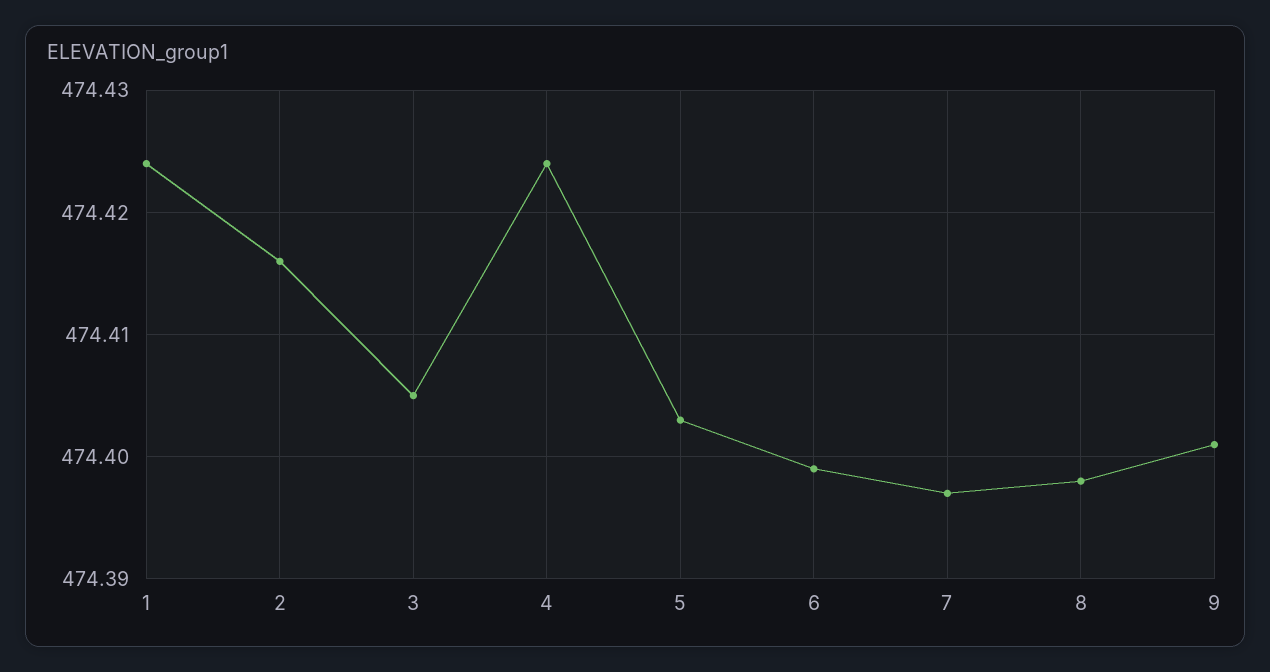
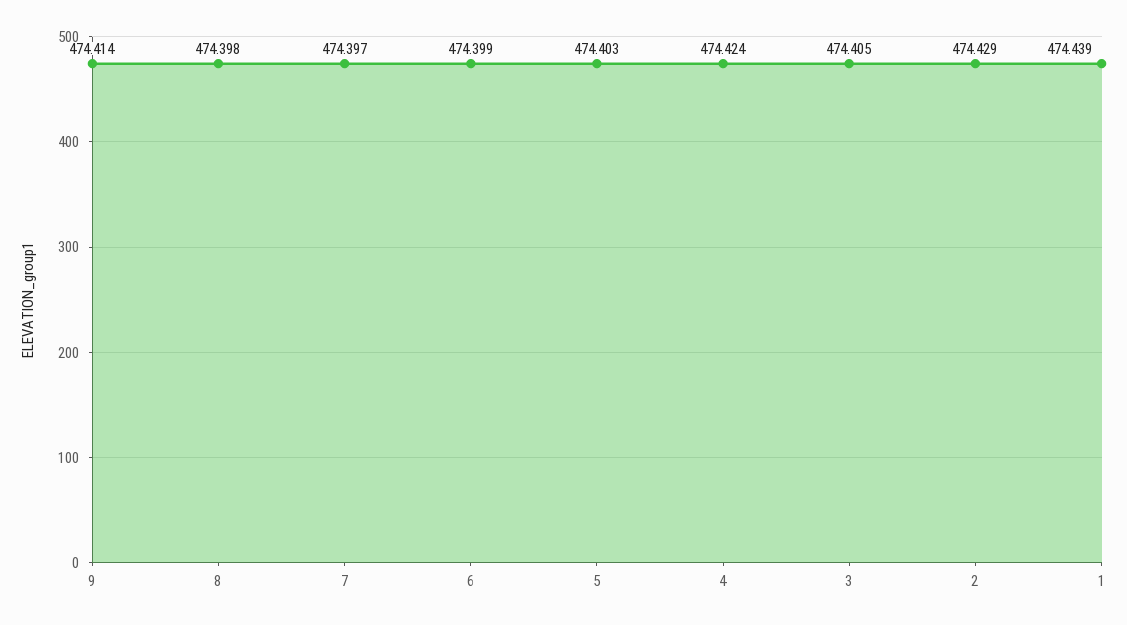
1: 474.424 -> 474.439
2: 474.416 -> 474.429
9: 474.401 -> 474.414

